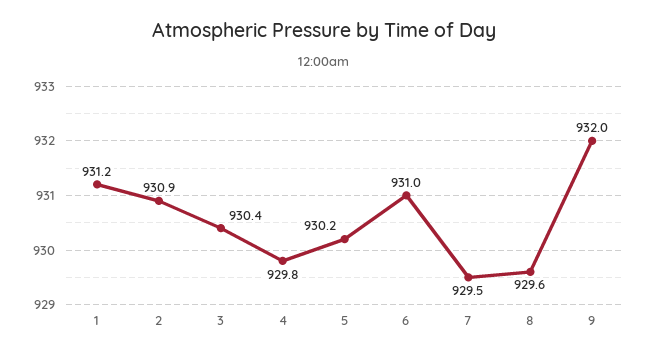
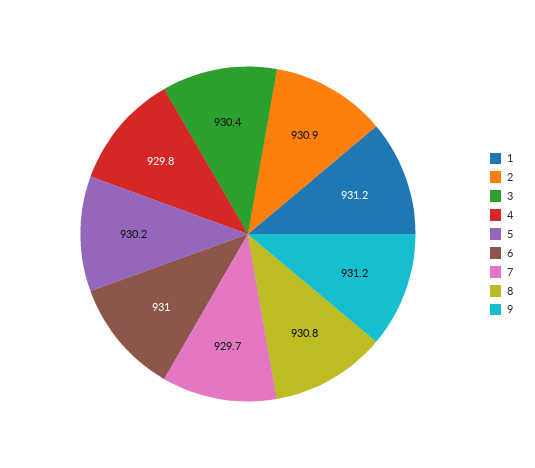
7: 929.5 -> 929.7
8: 929.6 -> 930.8
9: 932 -> 931.2

